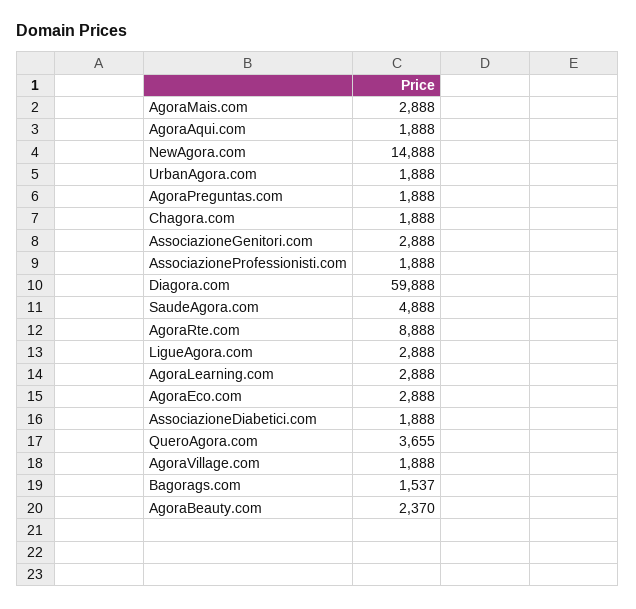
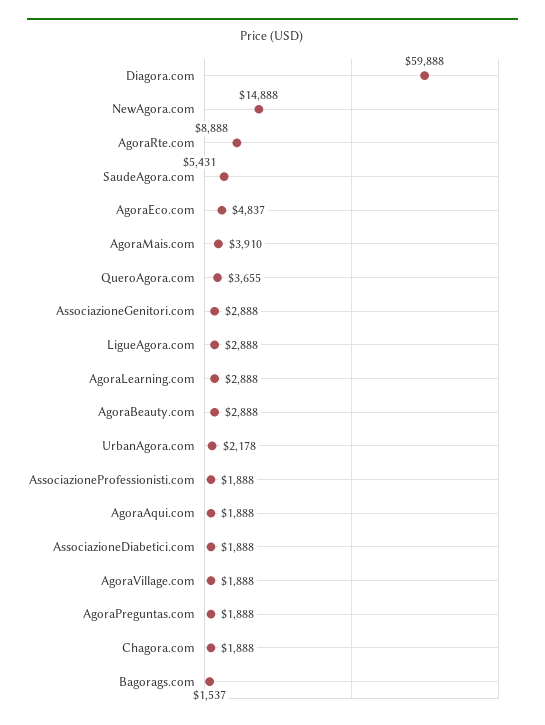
AgoraMais.com: 2888 -> 3910
UrbanAgora.com: 1888 -> 2178
SaudeAgora.com: 4888 -> 5431
AgoraEco.com: 2888 -> 4837
AgoraBeauty.com: 2370 -> 2888

